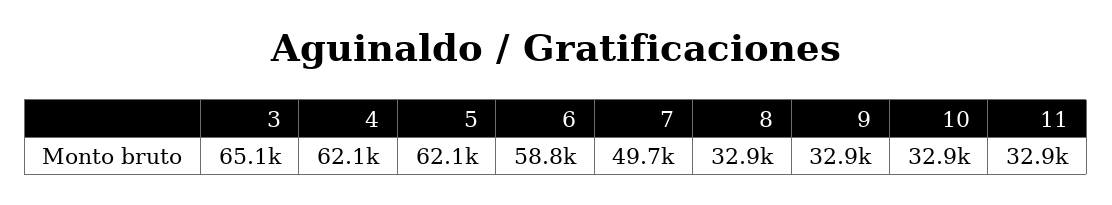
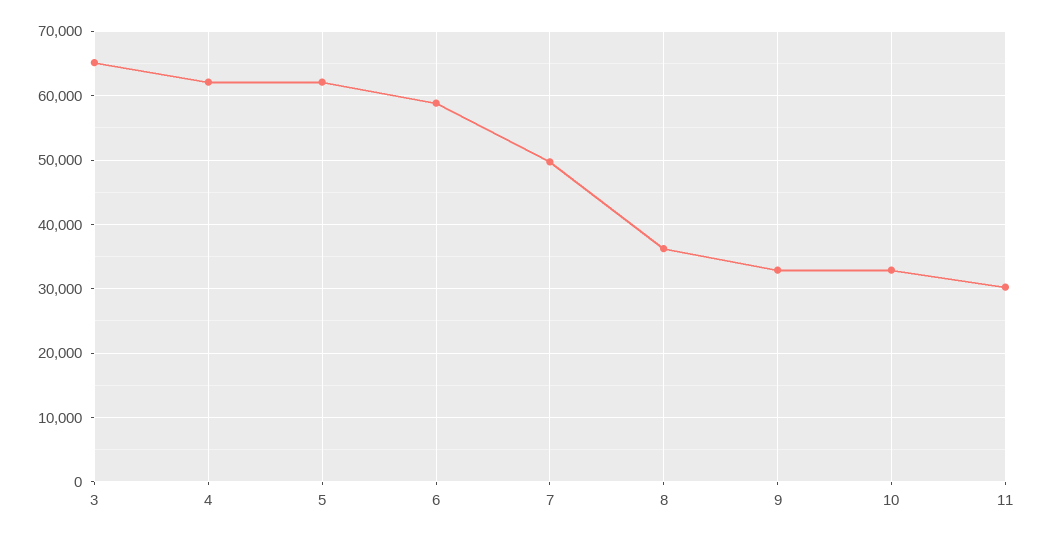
8: 32900 -> 36000
11: 32900 -> 30000

